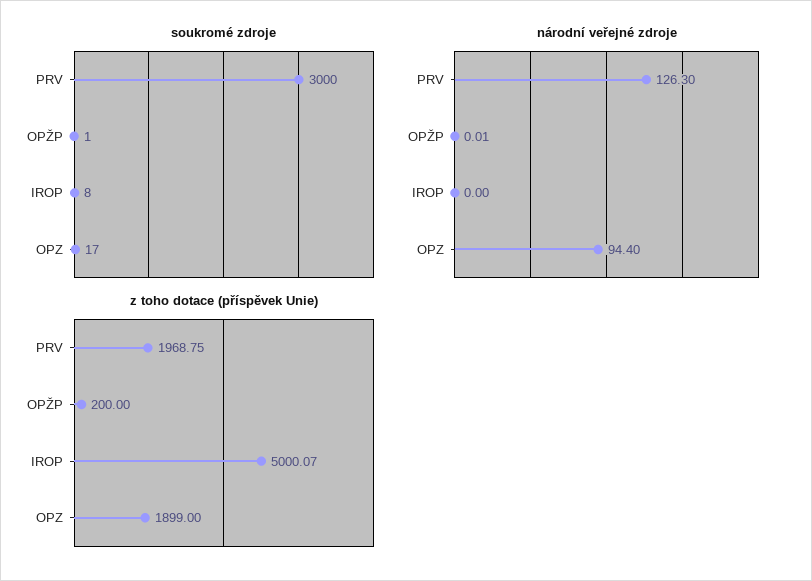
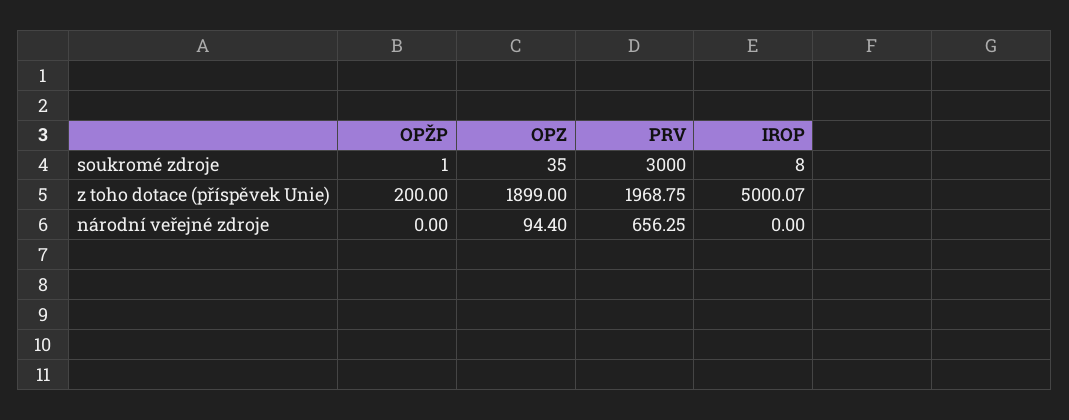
soukromé zdroje, OPZ: 17 -> 35
národní veřejné zdroje, PRV: 126.3 -> 656.25
národní veřejné zdroje, OPŽP: 0.01 -> 0

